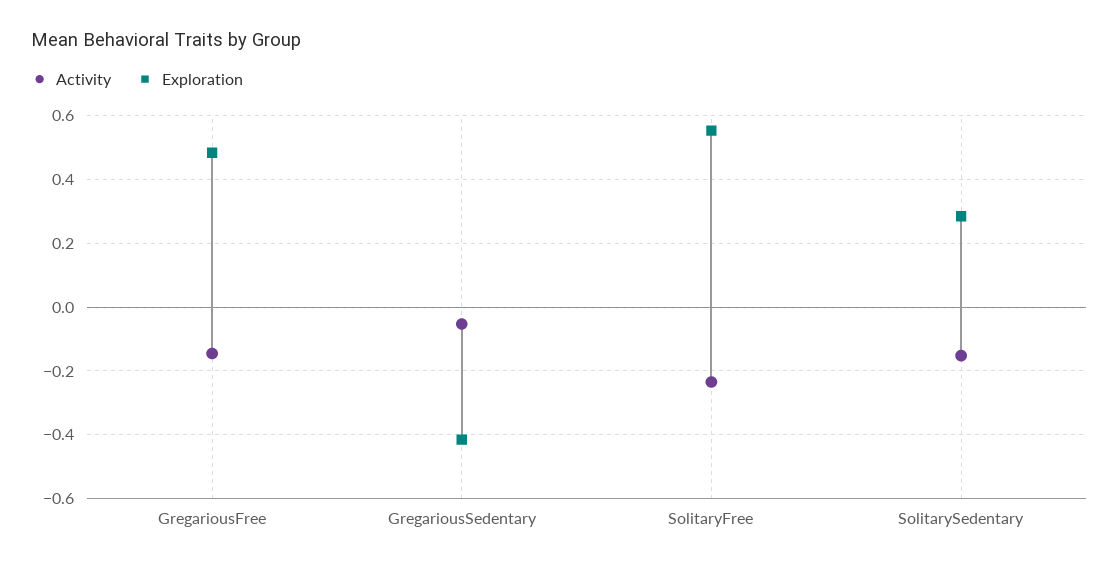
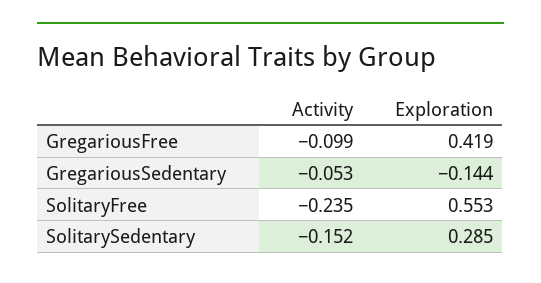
Activity, GregariousFree: -0.14 -> -0.099
Exploration, GregariousFree: 0.48 -> 0.419
Exploration, GregariousSedentary: -0.42 -> -0.144

